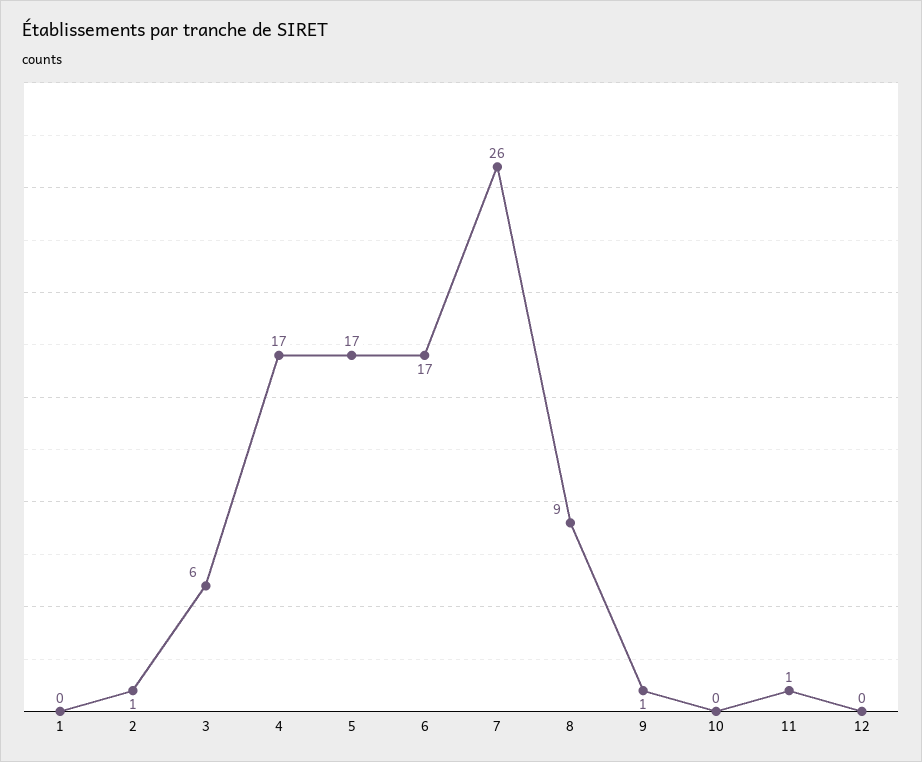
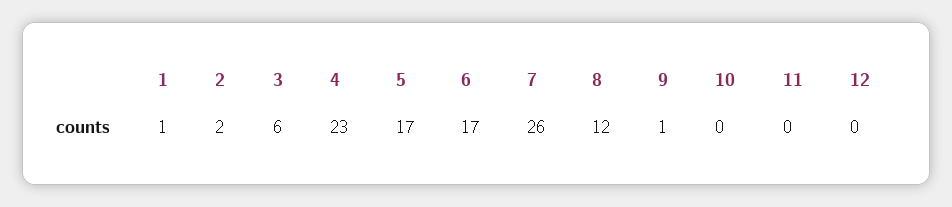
1: 0 -> 1
2: 1 -> 2
4: 17 -> 23
8: 9 -> 12
11: 1 -> 0

